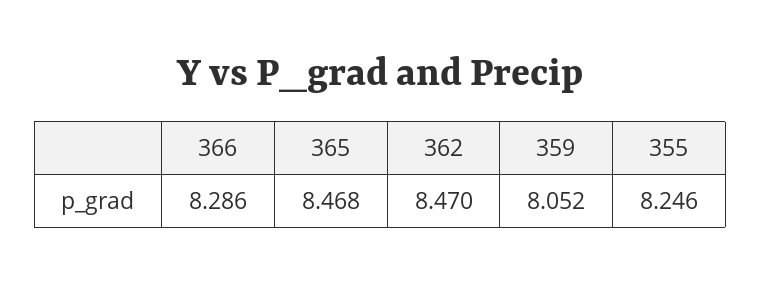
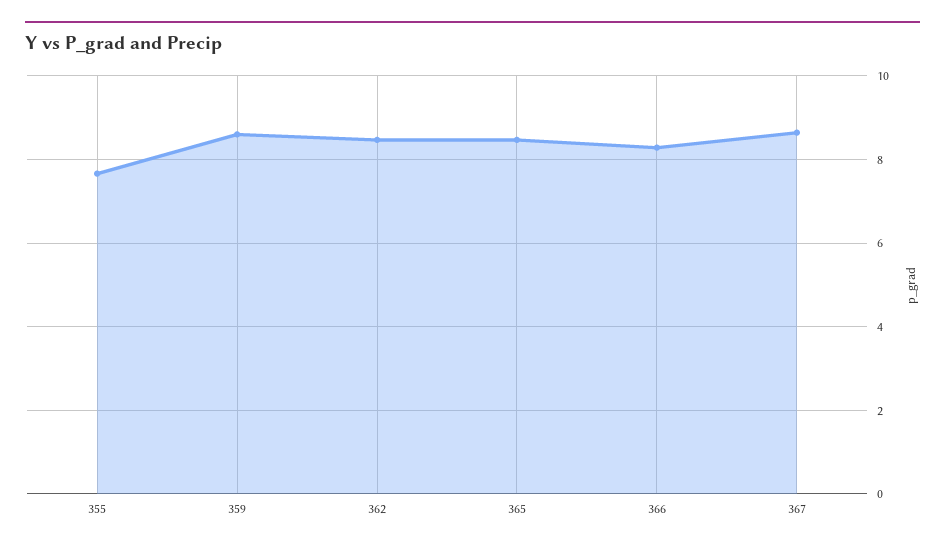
359: 8.052 -> 8.6
355: 8.246 -> 7.6
367: none -> 8.6

